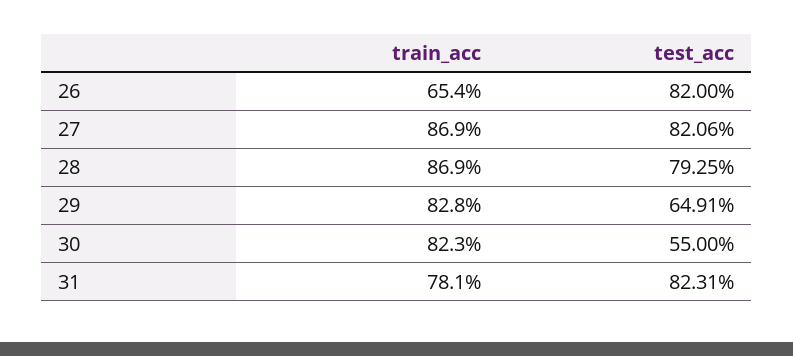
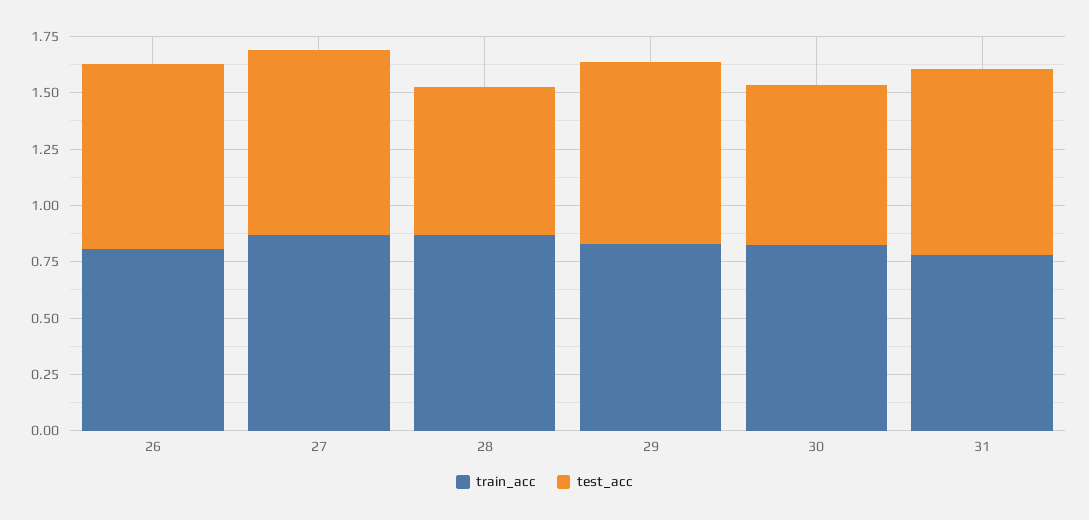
train_acc, 26: 0.654 -> 0.8
test_acc, 28: 0.7925 -> 0.65
test_acc, 29: 0.6491 -> 0.8
test_acc, 30: 0.55 -> 0.7

